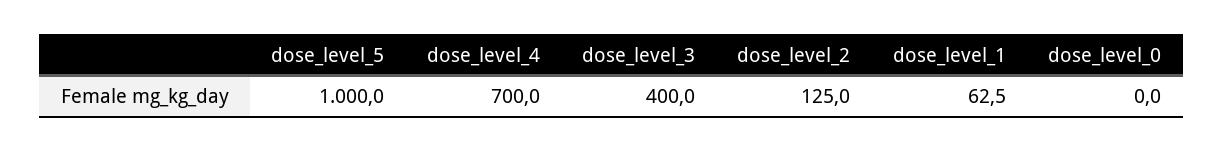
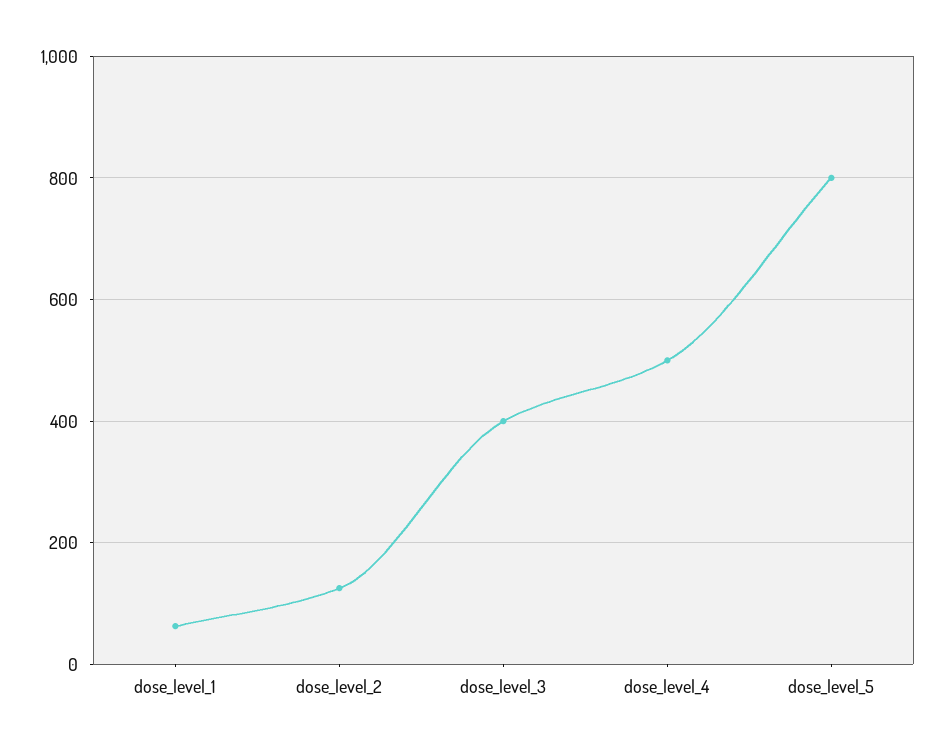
dose_level_5: 1000 -> 800
dose_level_4: 700 -> 500
dose_level_0: 0 -> none

